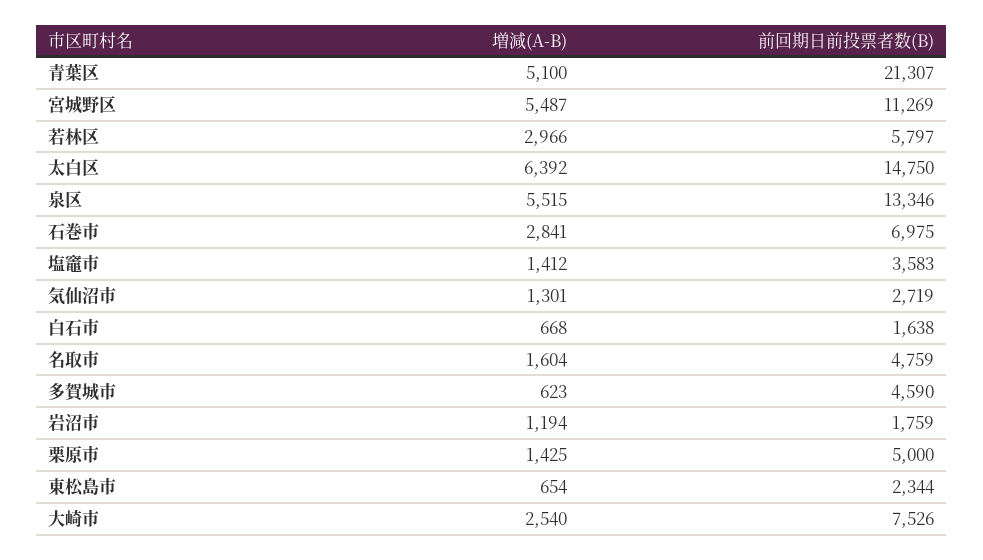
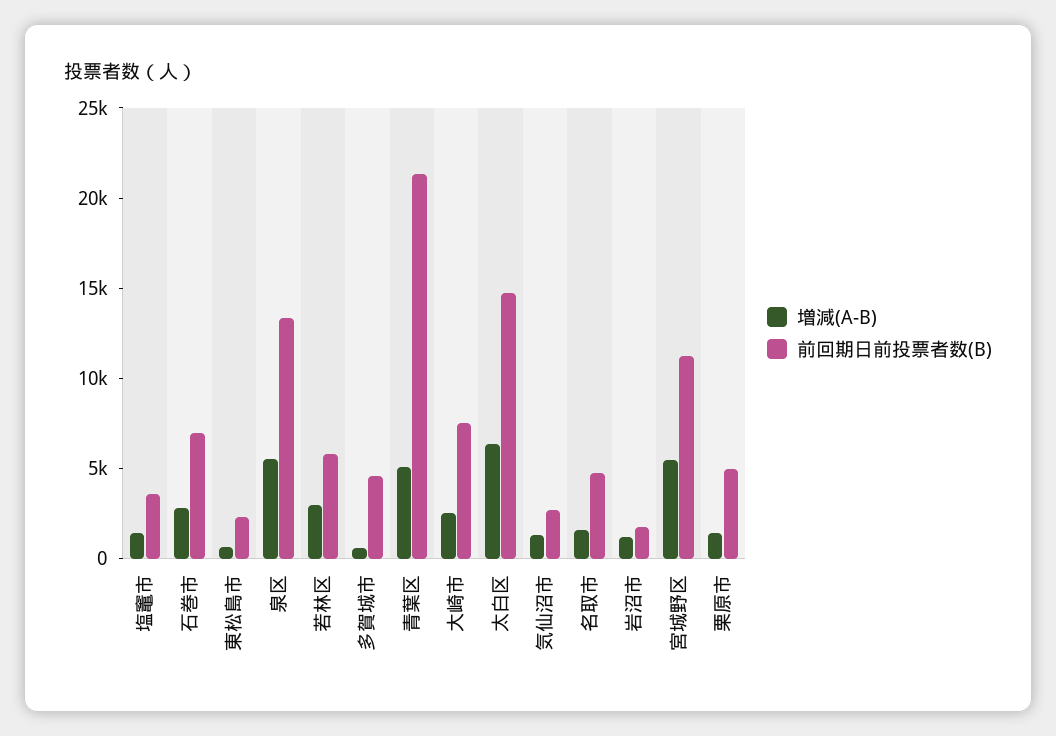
増減(A-B), 白石市: 668 -> none
前回期日前投票者数(B), 白石市: 1638 -> none

